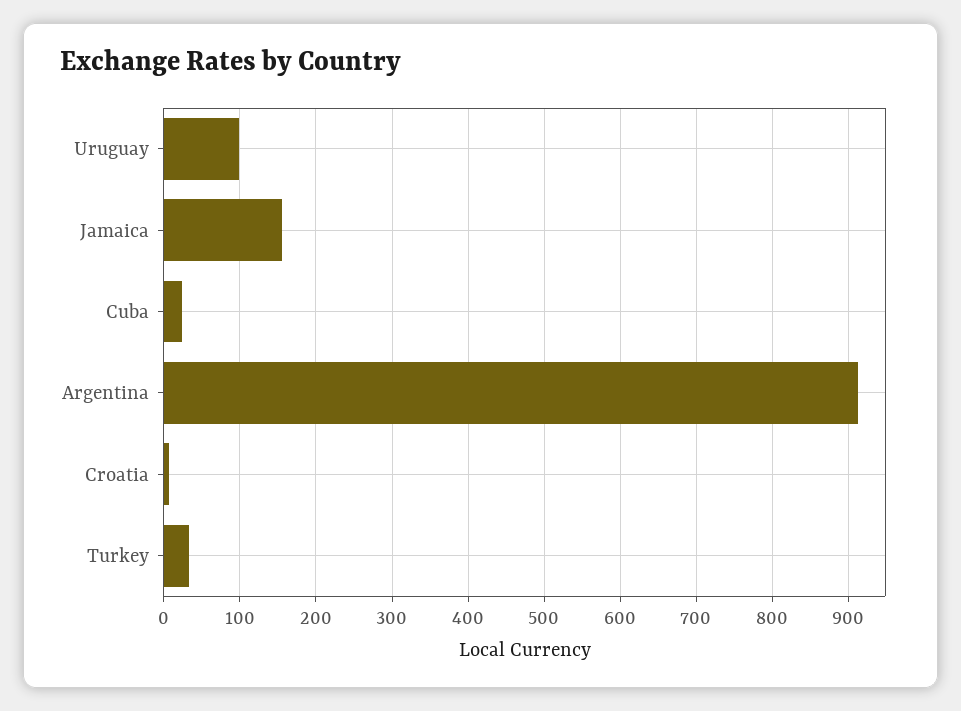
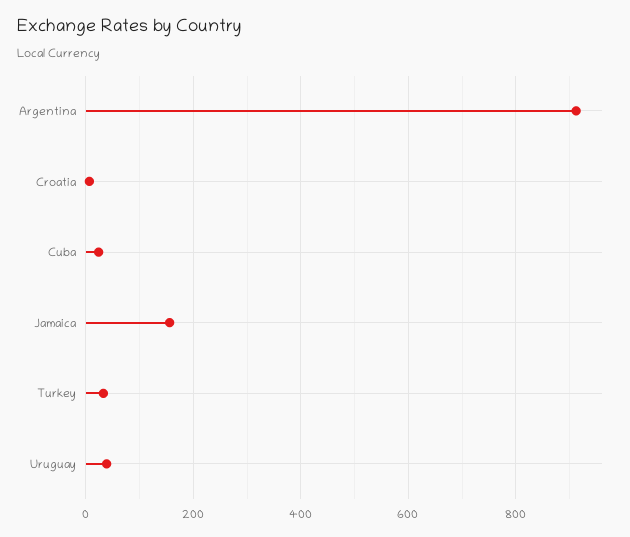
Uruguay: 100 -> 40

